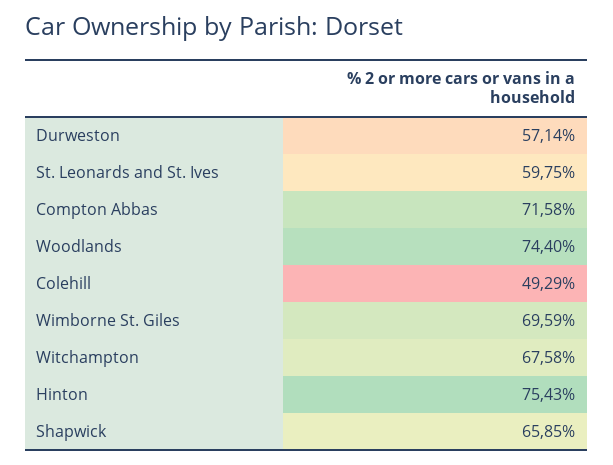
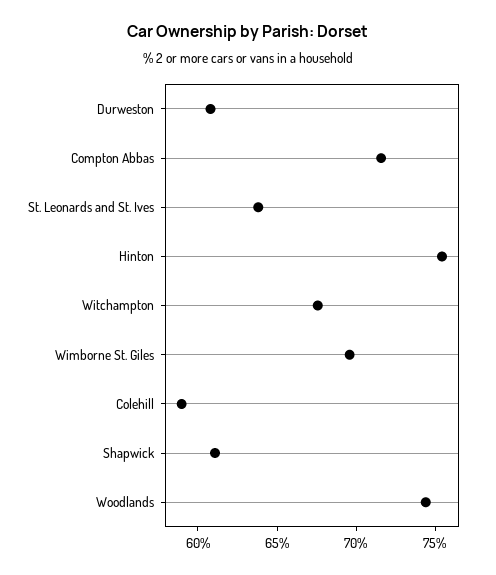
Durweston: 57.14 -> 61
St. Leonards and St. Ives: 59.75 -> 64
Colehill: 49.29 -> 59
Shapwick: 65.85 -> 61

